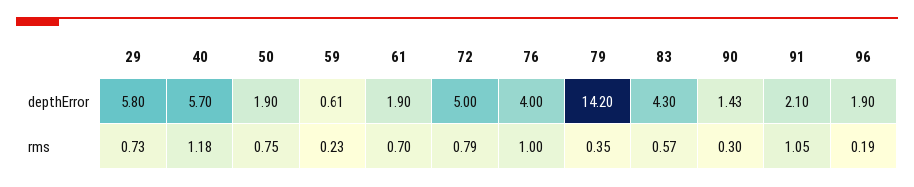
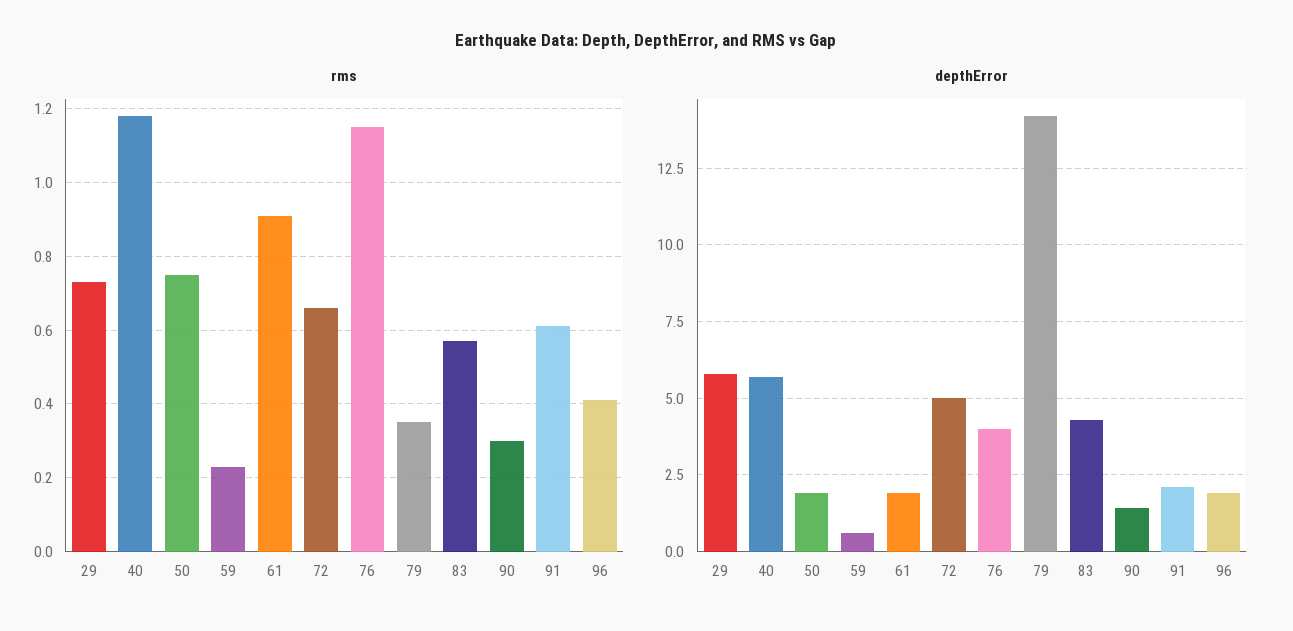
rms, 61: 0.7 -> 0.9
rms, 72: 0.79 -> 0.65
rms, 76: 1 -> 1.15
rms, 91: 1.05 -> 0.6
rms, 96: 0.19 -> 0.4

